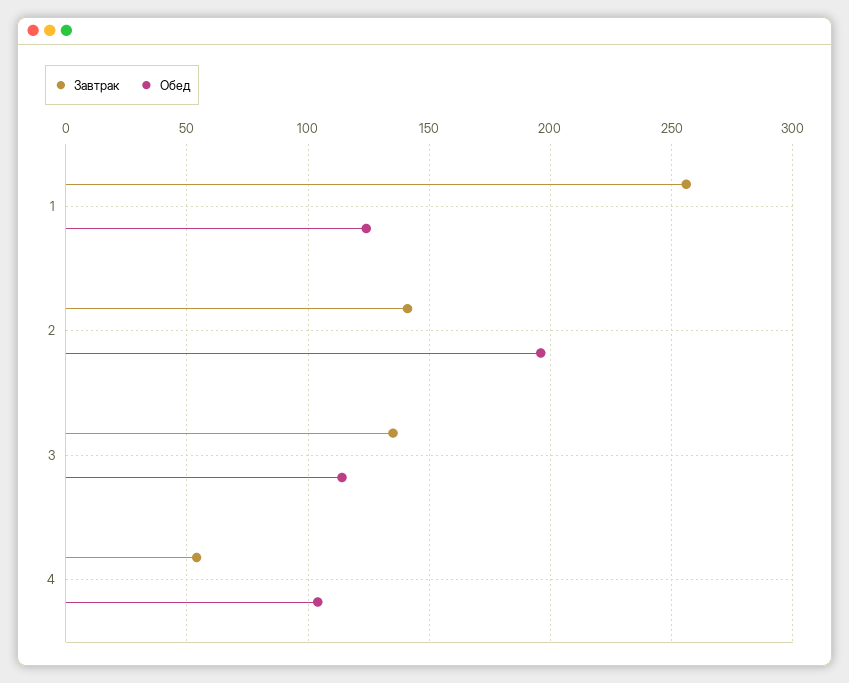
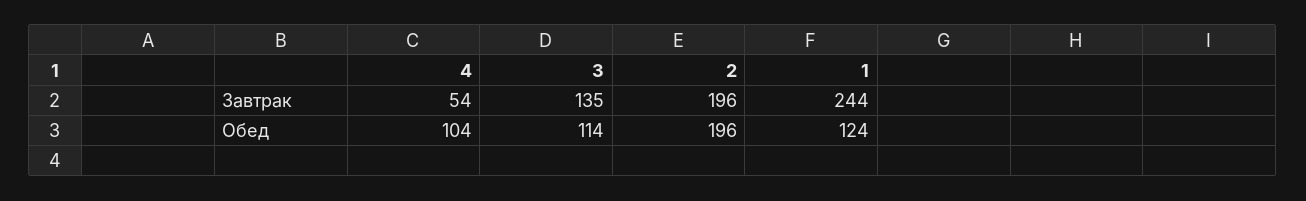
Завтрак, 1: 255 -> 244
Завтрак, 2: 140 -> 196

